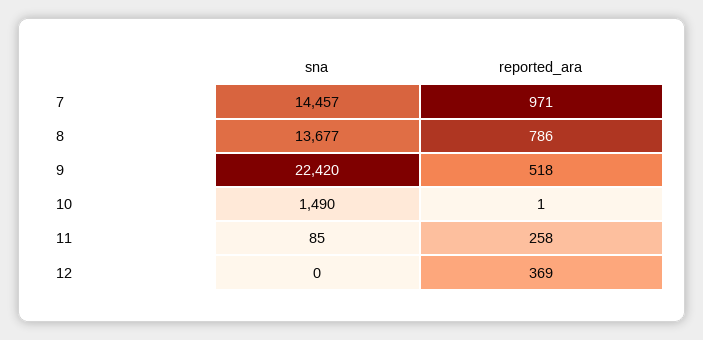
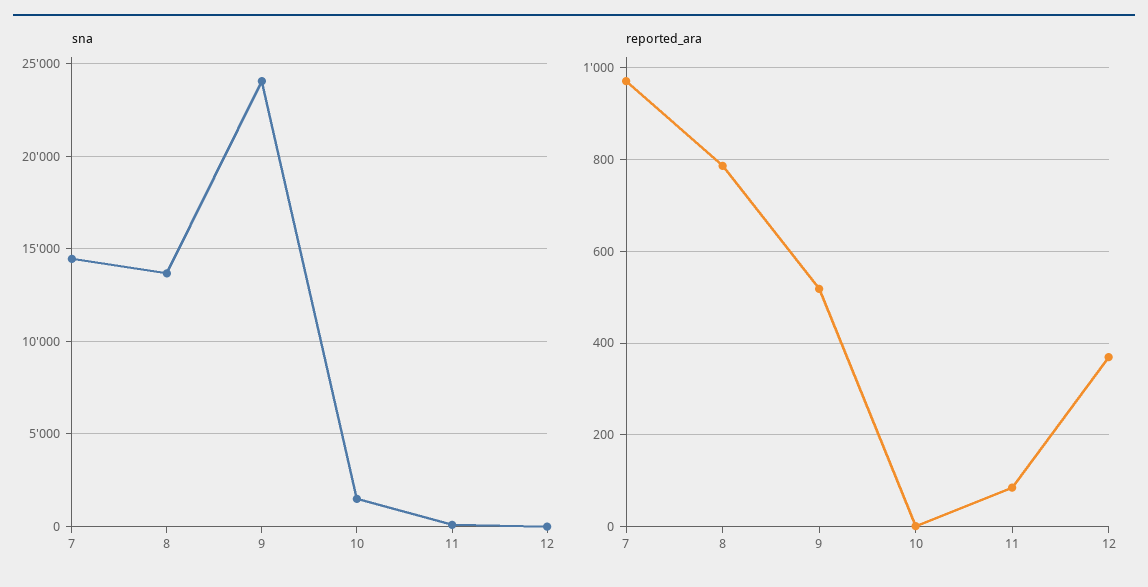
sna, 9: 22420 -> 24000
reported_ara, 11: 258 -> 80

